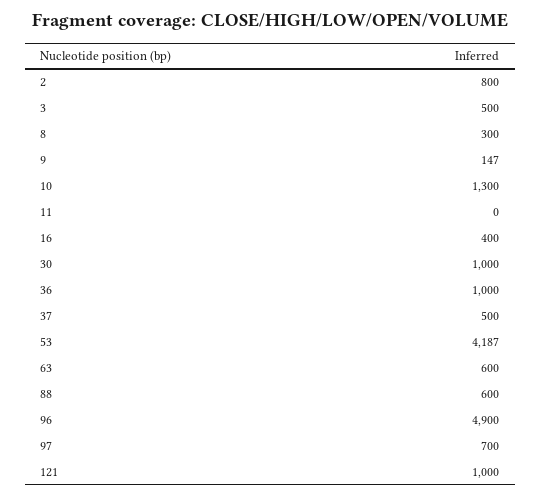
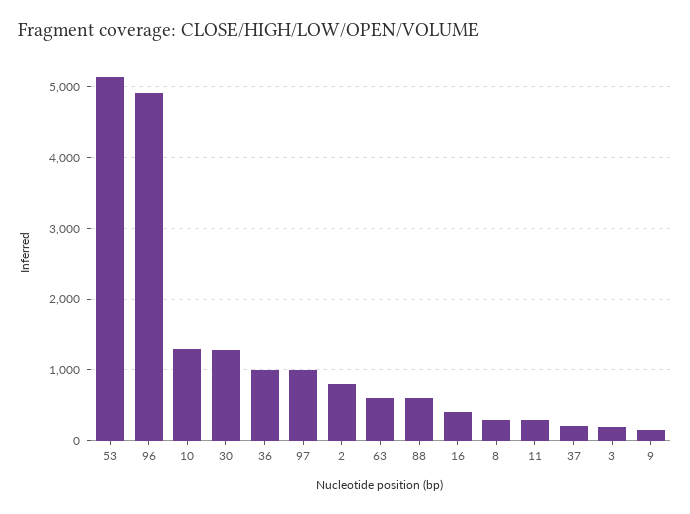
3: 500 -> 200
11: 0 -> 300
30: 1000 -> 1300
37: 500 -> 200
53: 4187 -> 5100
97: 700 -> 1000
121: 1000 -> none

